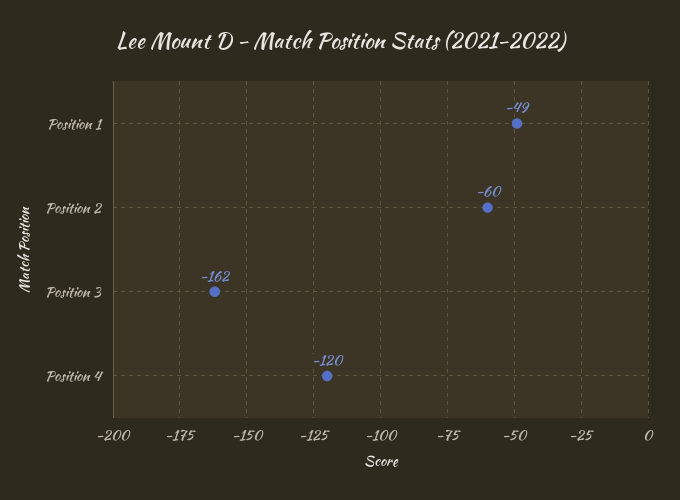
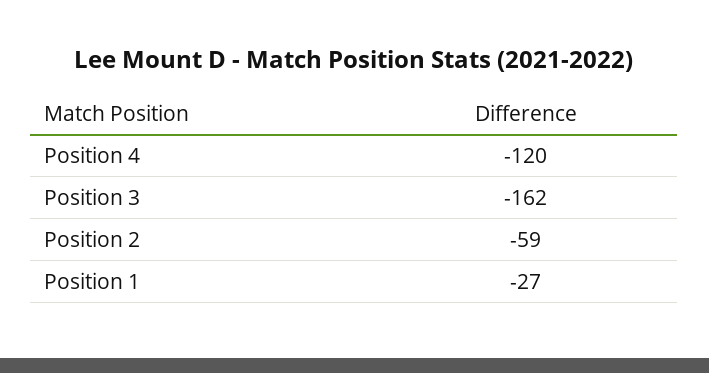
Position 1: -49 -> -27
Position 2: -60 -> -59

